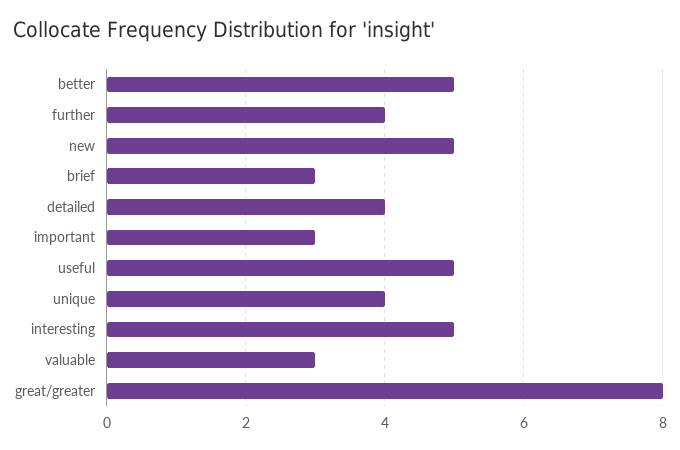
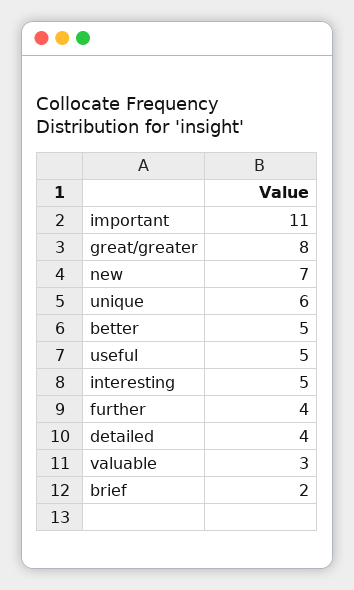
new: 5 -> 7
brief: 3 -> 2
important: 3 -> 11
unique: 4 -> 6

